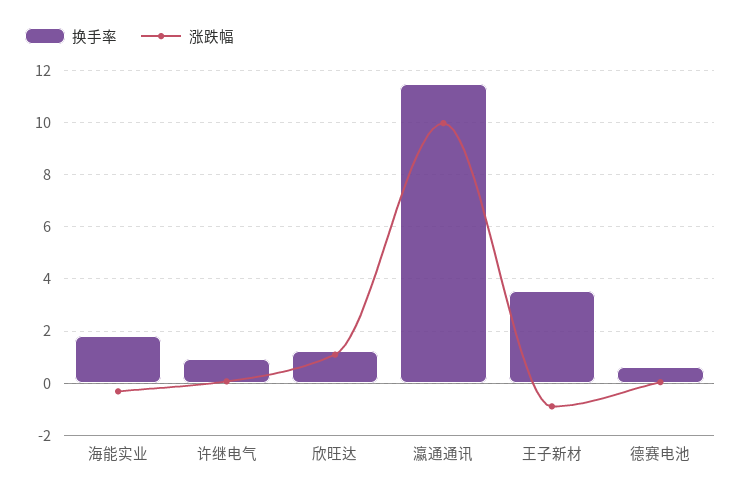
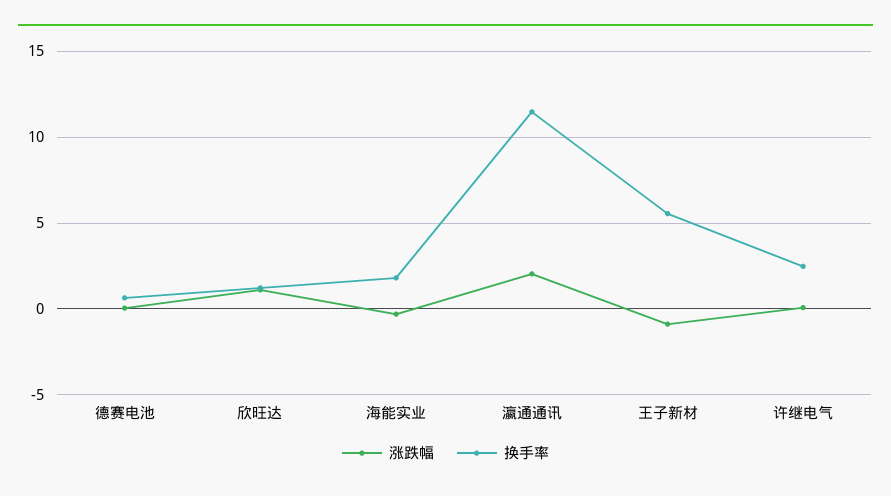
换手率, 许继电气: 1 -> 2.5
涨跌幅, 瀛通通讯: 10 -> 2
换手率, 王子新材: 3.5 -> 5.5

